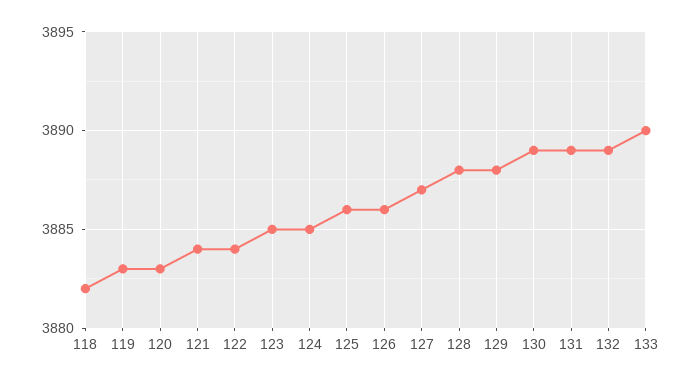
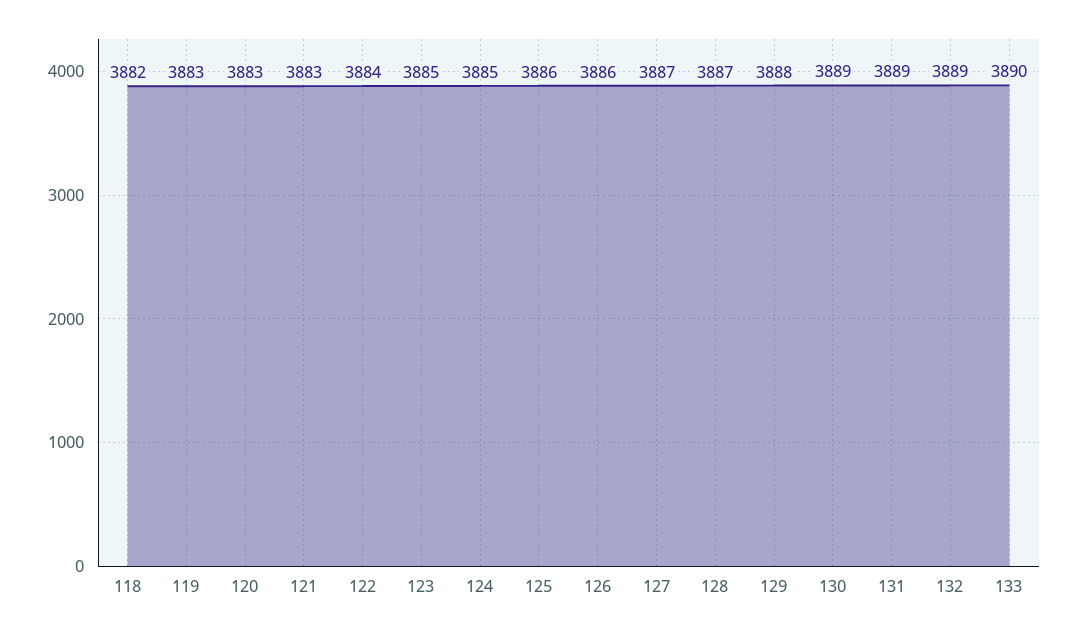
121: 3884 -> 3883
128: 3888 -> 3887

